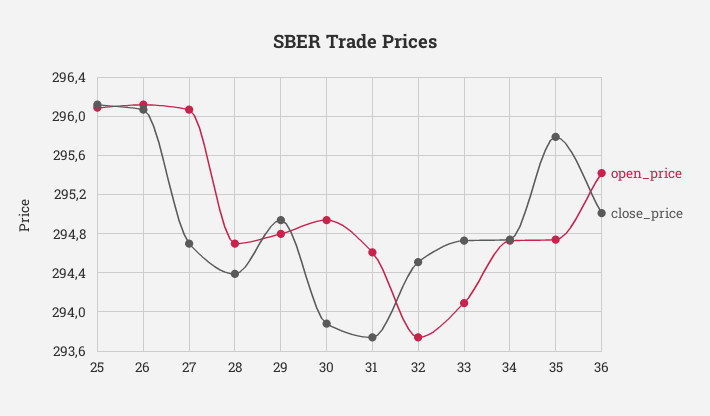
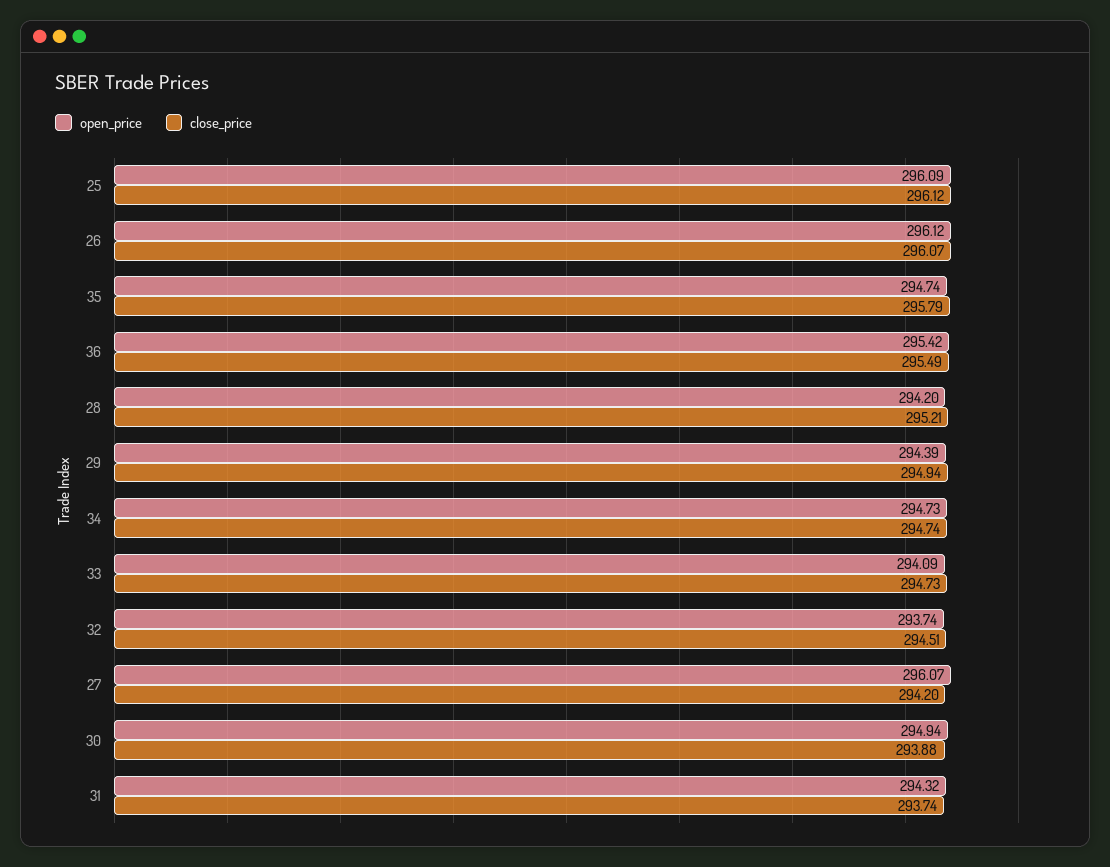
close_price, 27: 294.7 -> 294.2
open_price, 28: 294.7 -> 294.2
close_price, 28: 294.4 -> 295.21
open_price, 29: 294.8 -> 294.39
open_price, 31: 294.6 -> 294.32
close_price, 36: 295 -> 295.49

